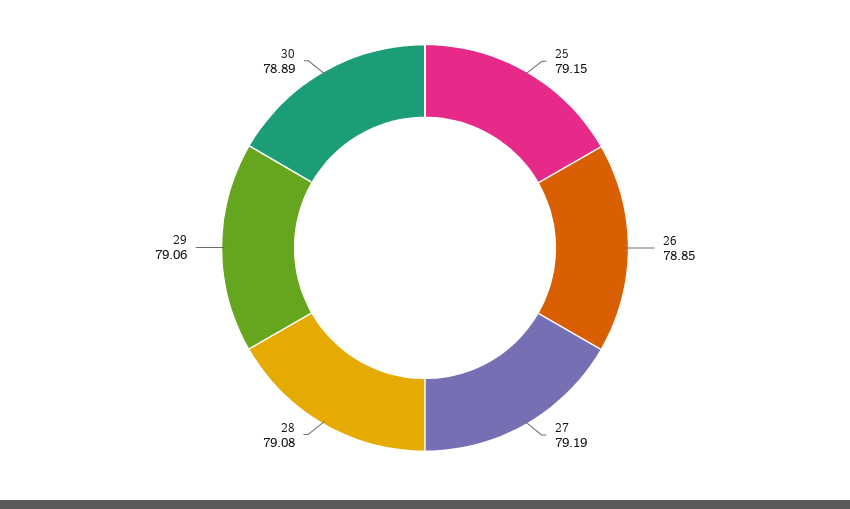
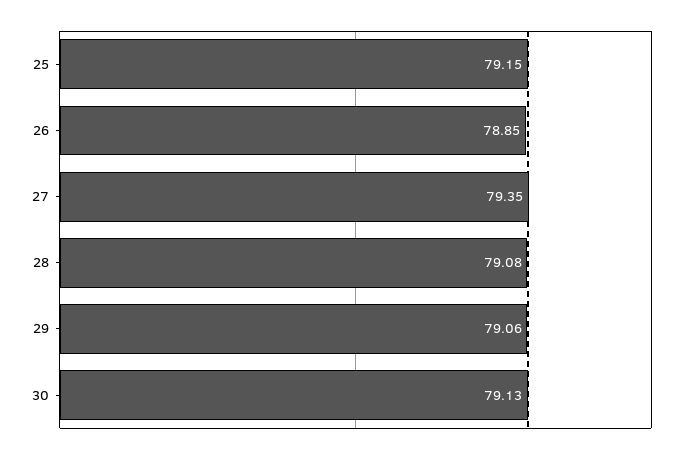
27: 79.19 -> 79.35
30: 78.89 -> 79.13

